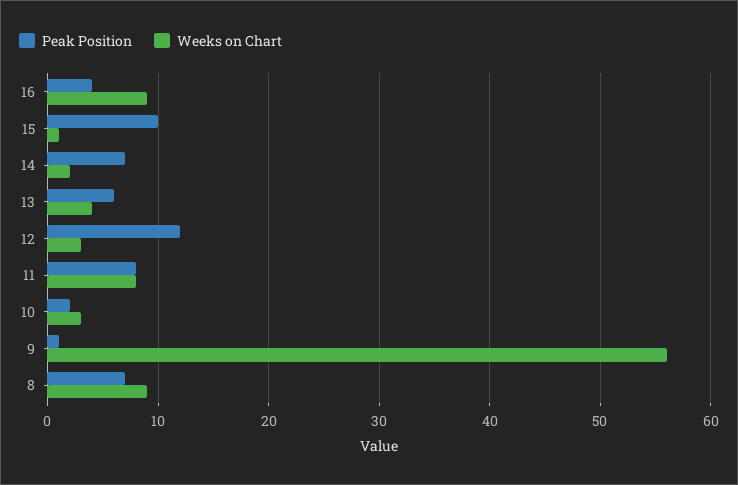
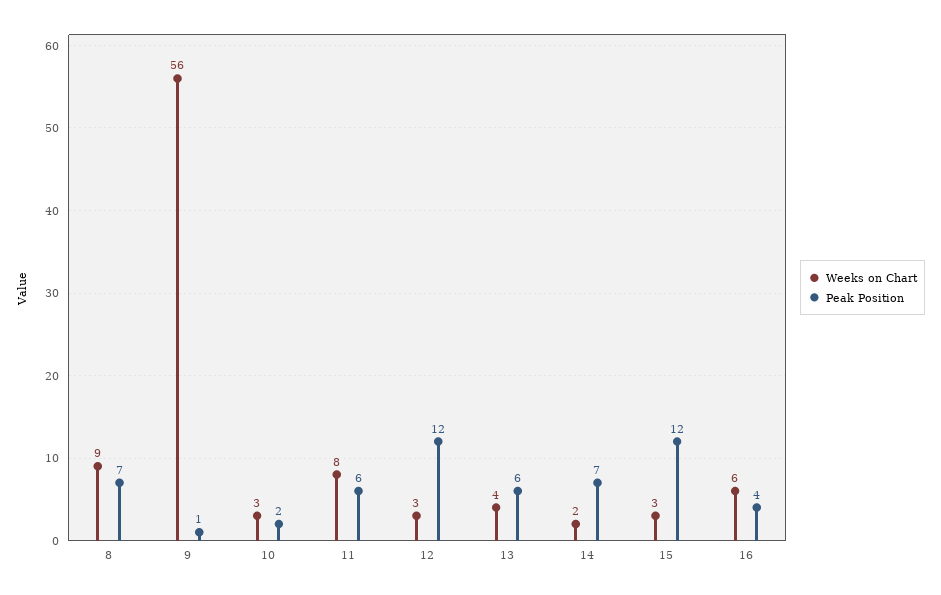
Weeks on Chart, 16: 9 -> 6
Peak Position, 15: 10 -> 12
Weeks on Chart, 15: 1 -> 3
Peak Position, 11: 8 -> 6

